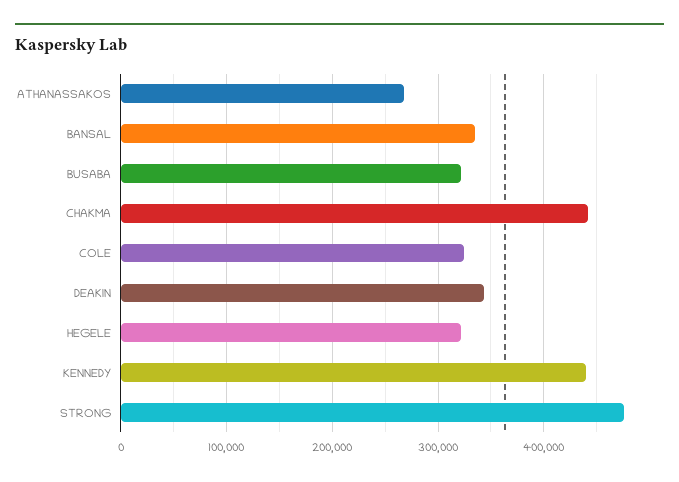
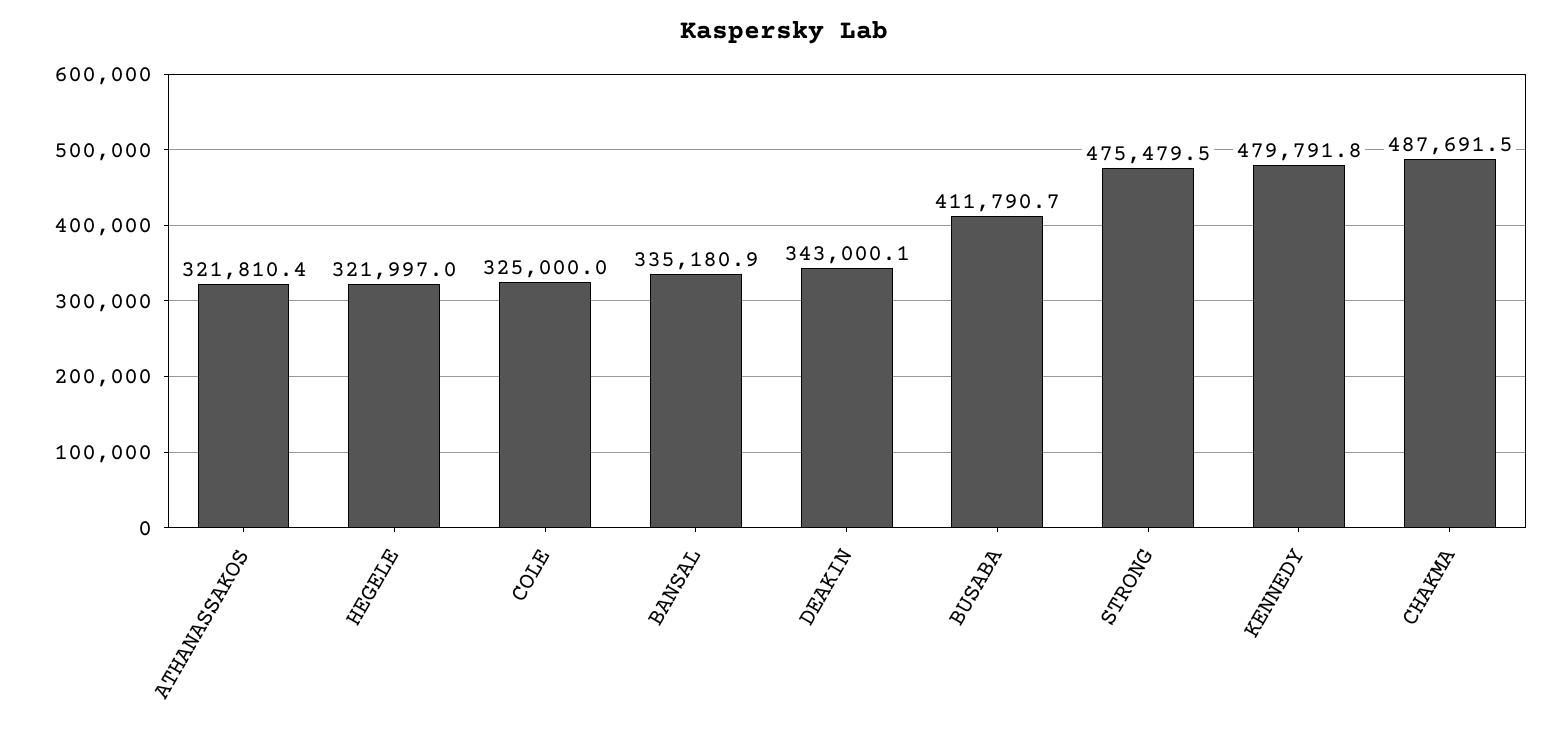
ATHANASSAKOS: 270000 -> 321810.4
BUSABA: 320000 -> 411790.7
CHAKMA: 440000 -> 487691.5
KENNEDY: 440000 -> 479791.8

